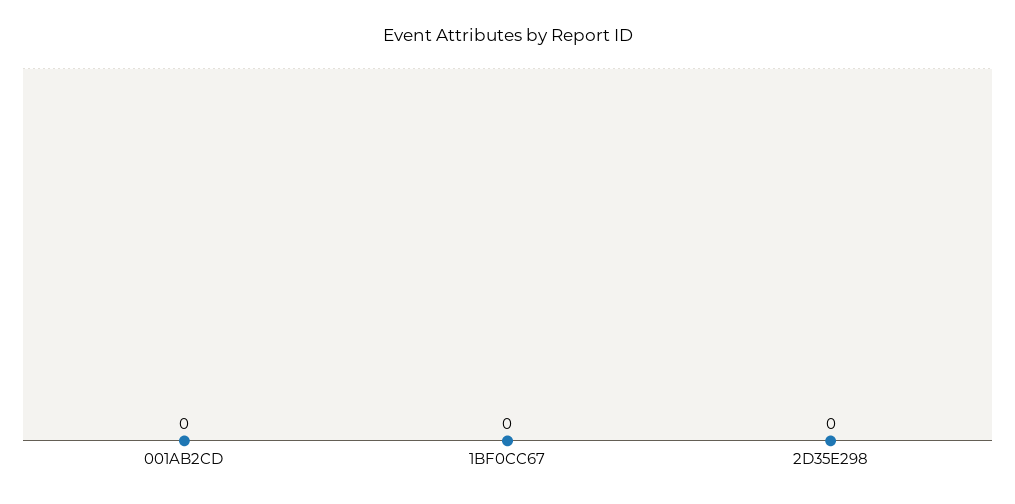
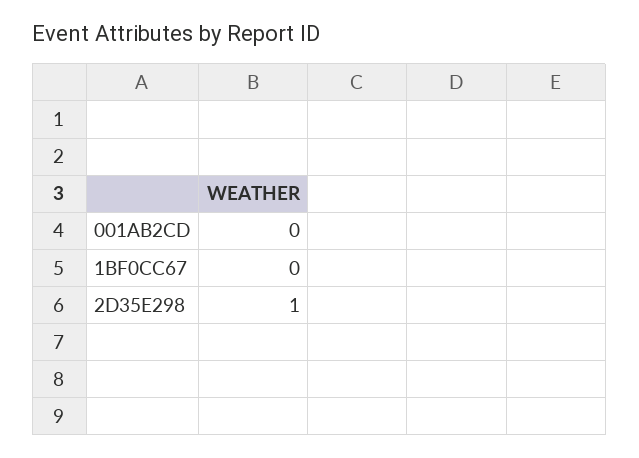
2D35E298: 0 -> 1

